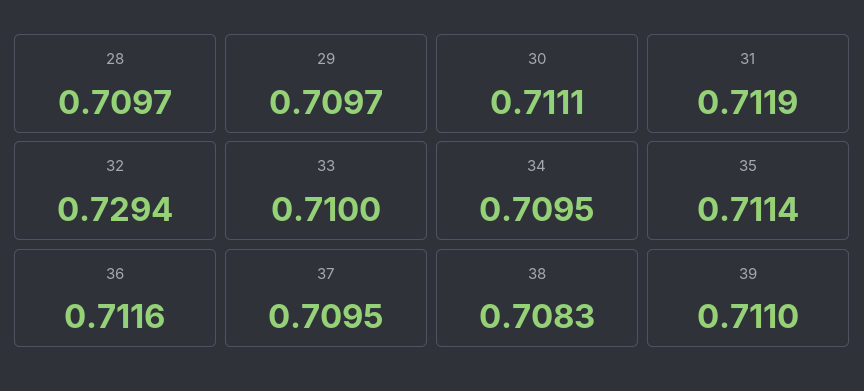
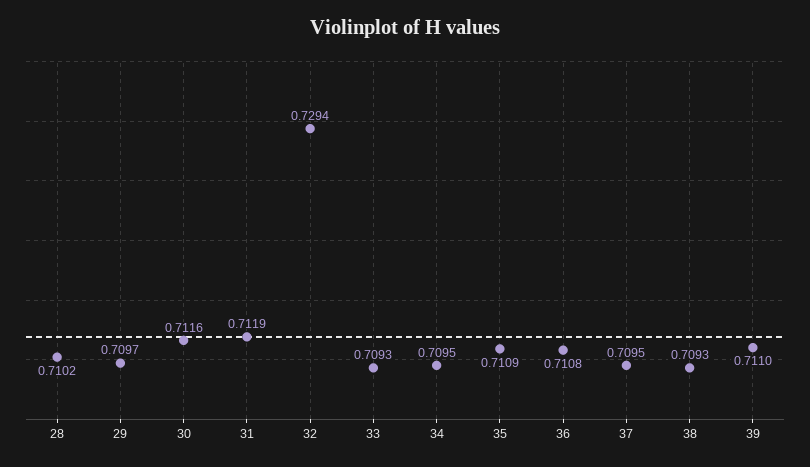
28: 0.7097 -> 0.7102
30: 0.7111 -> 0.7116
33: 0.71 -> 0.7093
35: 0.7114 -> 0.7109
36: 0.7116 -> 0.7108
38: 0.7083 -> 0.7093

